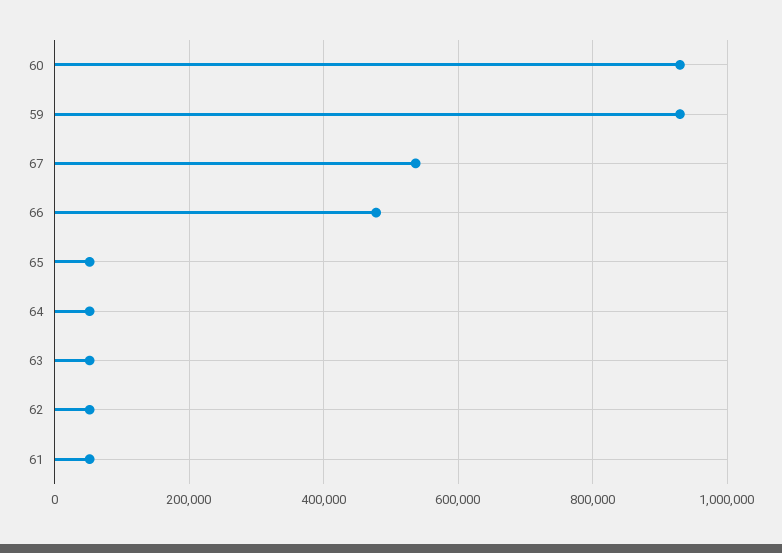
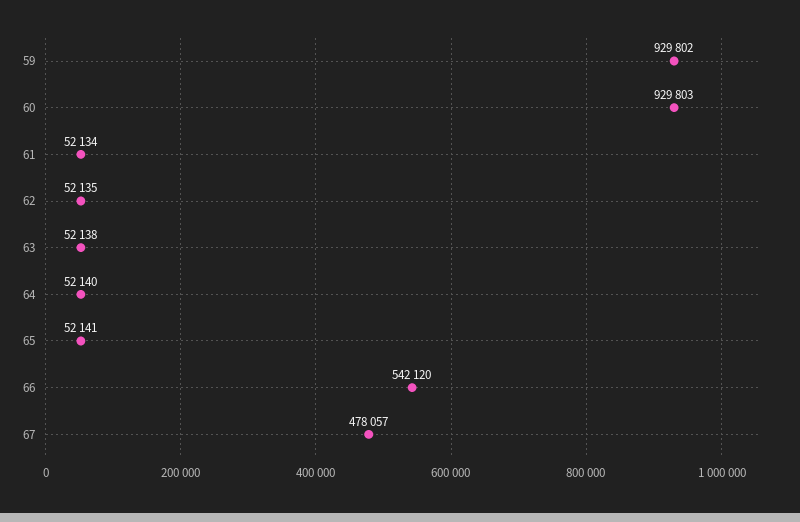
67: 540000 -> 478057
66: 480000 -> 542120

